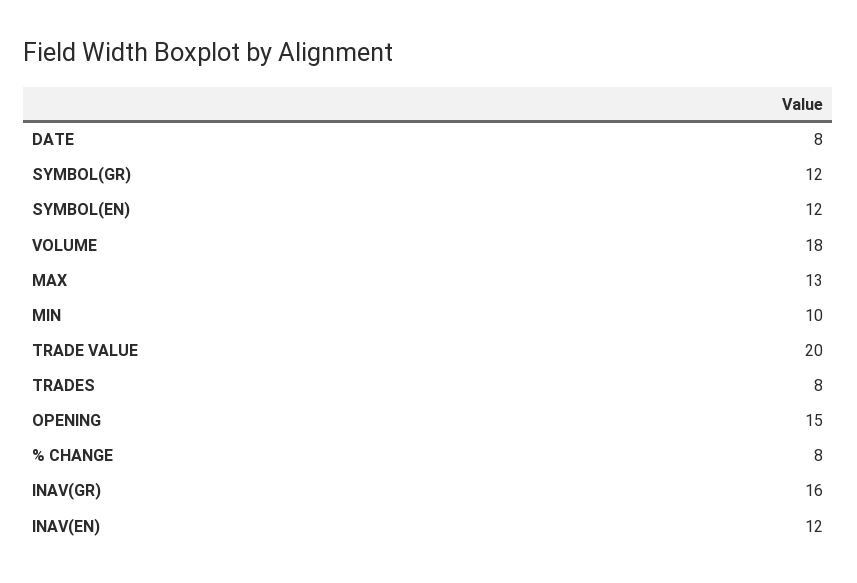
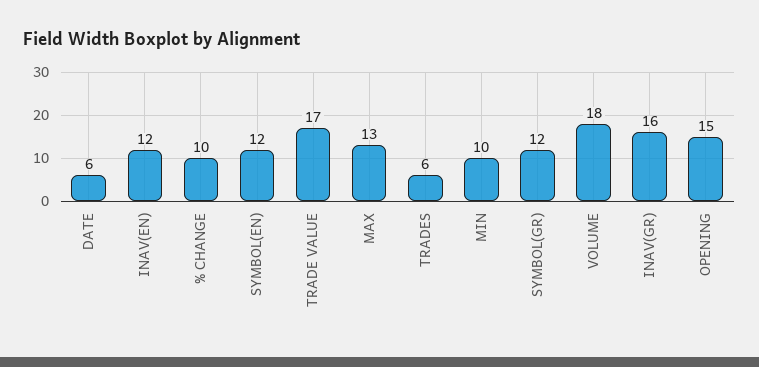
DATE: 8 -> 6
TRADE VALUE: 20 -> 17
TRADES: 8 -> 6
% CHANGE: 8 -> 10

